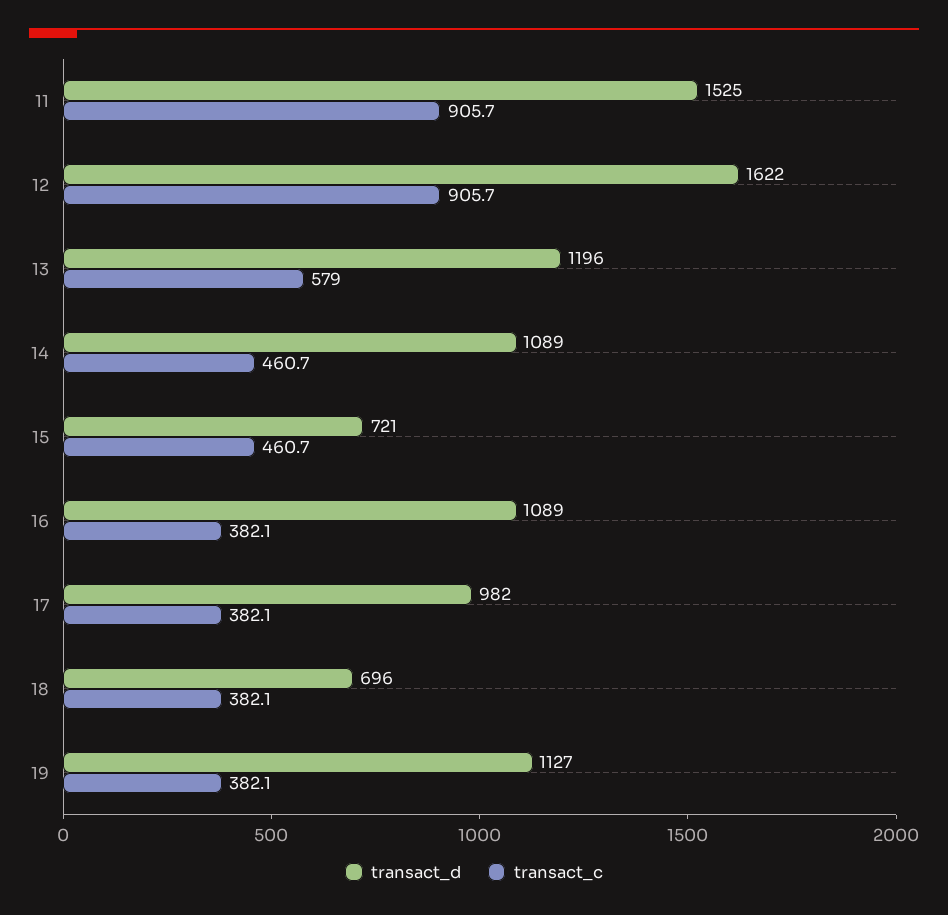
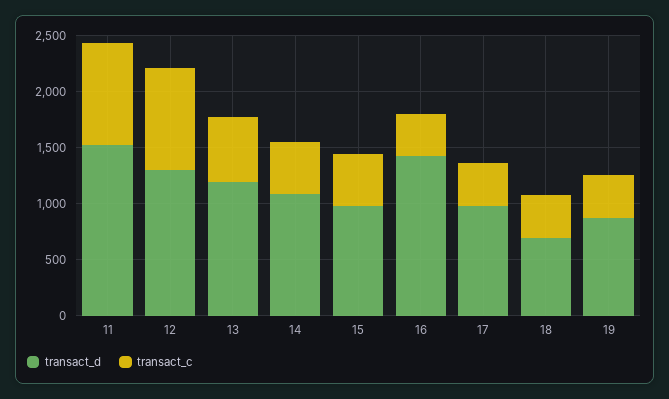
transact_d, 12: 1622 -> 1300
transact_d, 15: 721 -> 1000
transact_d, 16: 1089 -> 1400
transact_d, 19: 1127 -> 900

